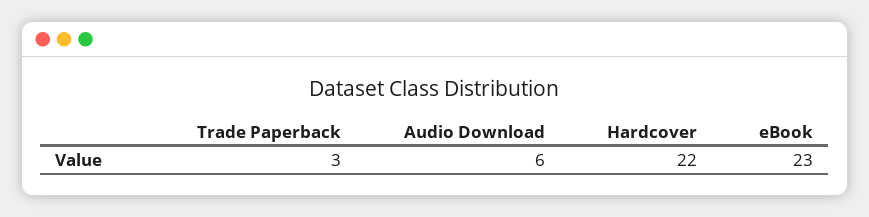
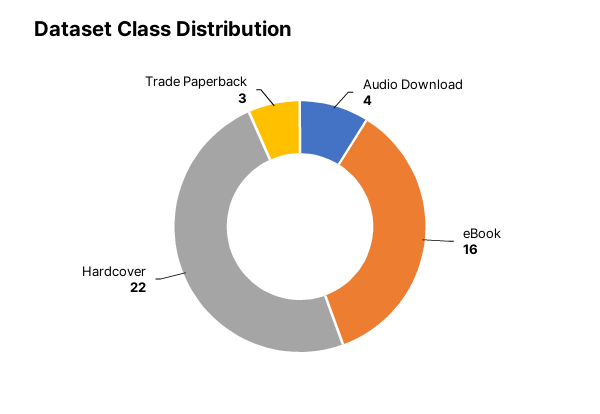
Audio Download: 6 -> 4
eBook: 23 -> 16

